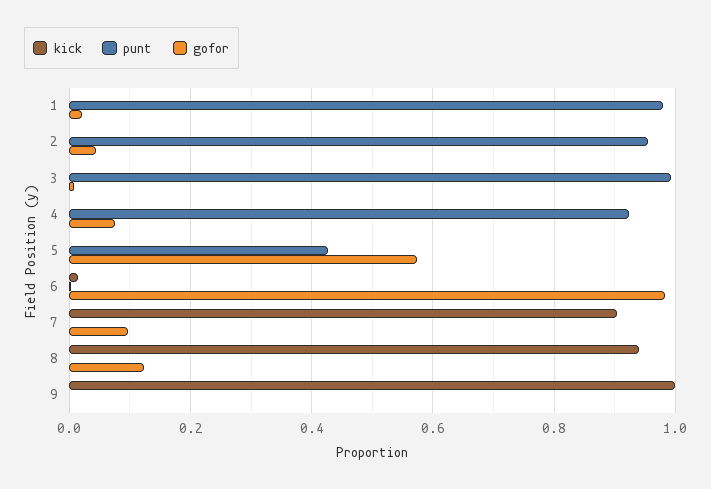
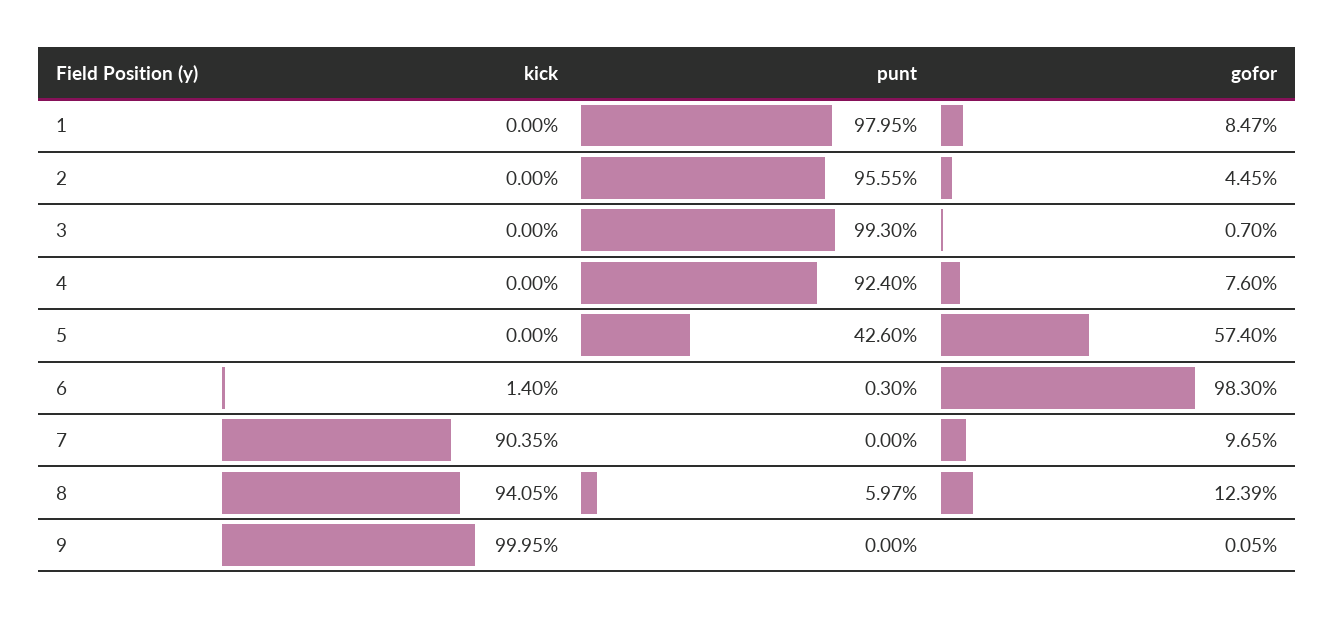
gofor, 1: 0.02 -> 0.0847
punt, 8: 0 -> 0.0597

